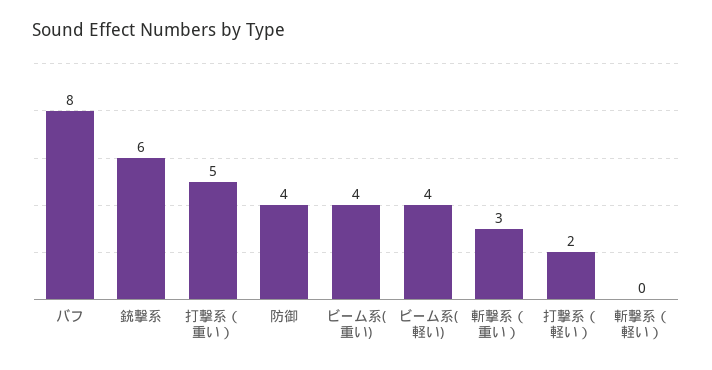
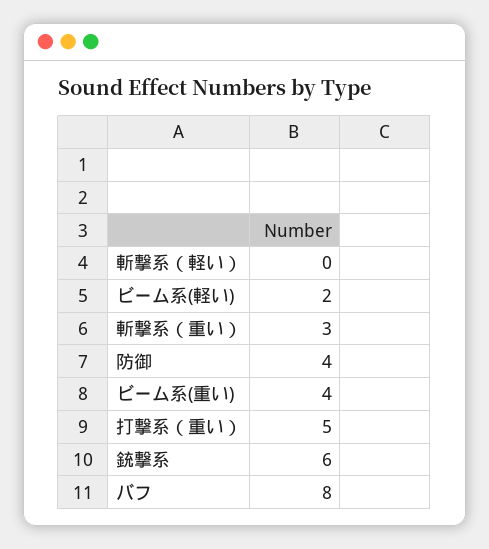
ビーム系(軽い): 4 -> 2
打撃系（軽い）: 2 -> none

